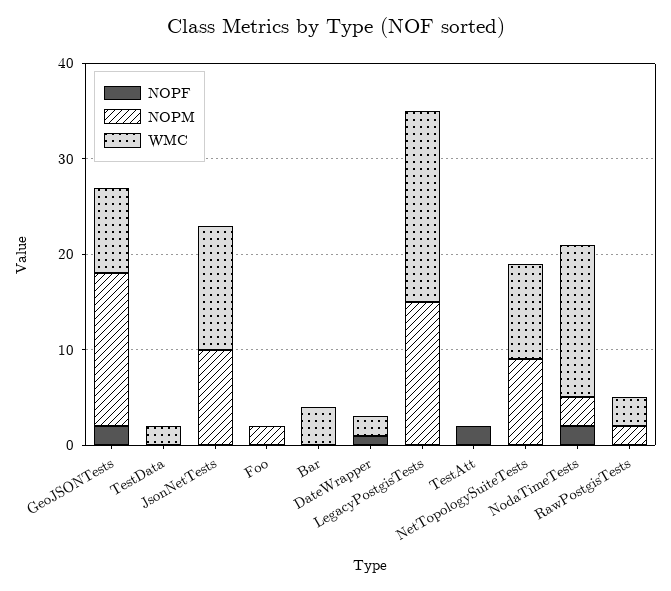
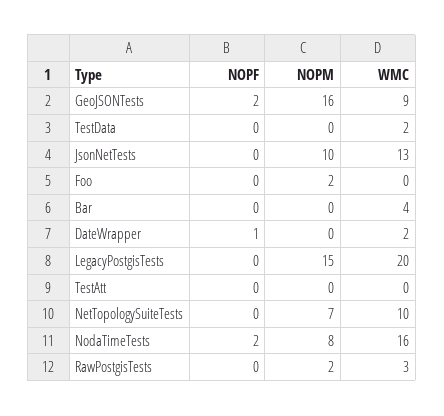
NOPF, TestAtt: 2 -> 0
NOPM, NetTopologySuiteTests: 9 -> 7
NOPM, NodaTimeTests: 3 -> 8

